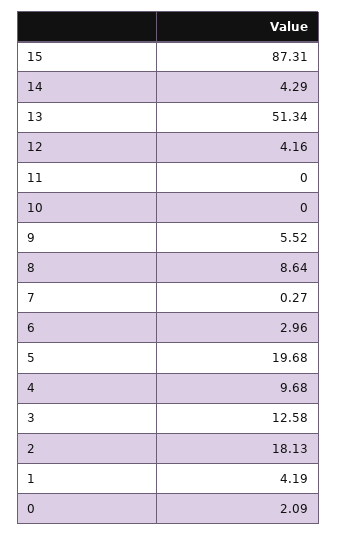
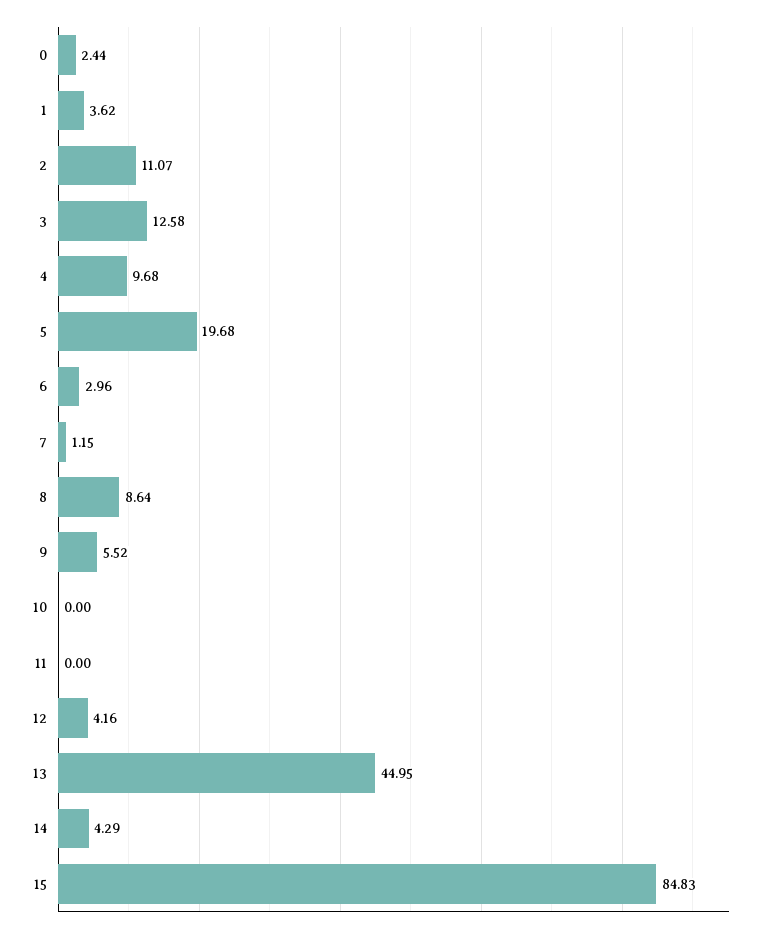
15: 87.31 -> 84.83
13: 51.34 -> 44.95
7: 0.27 -> 1.15
2: 18.13 -> 11.07
1: 4.19 -> 3.62
0: 2.09 -> 2.44

